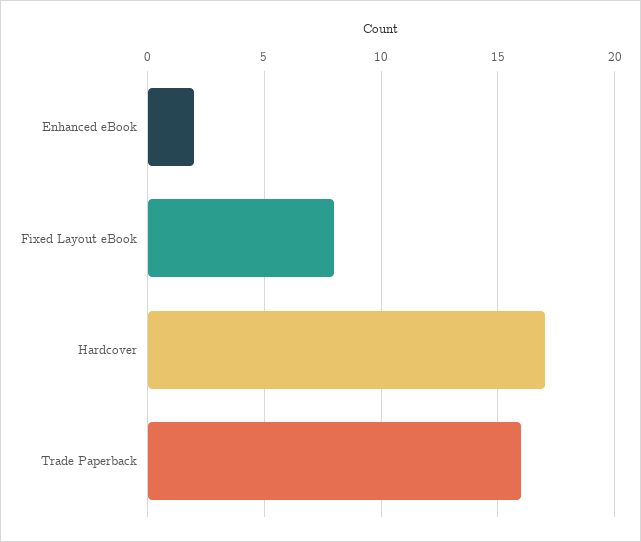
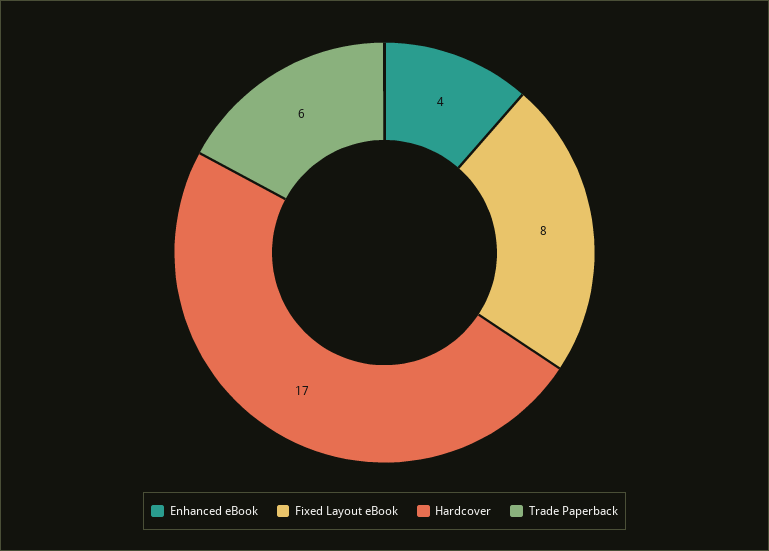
Enhanced eBook: 2 -> 4
Trade Paperback: 16 -> 6

